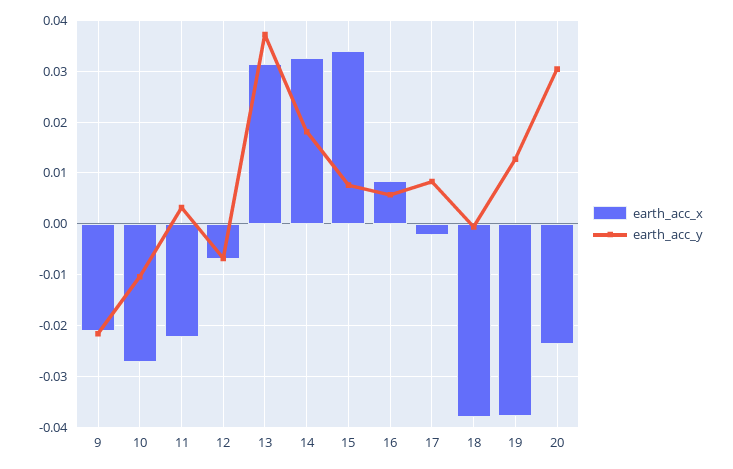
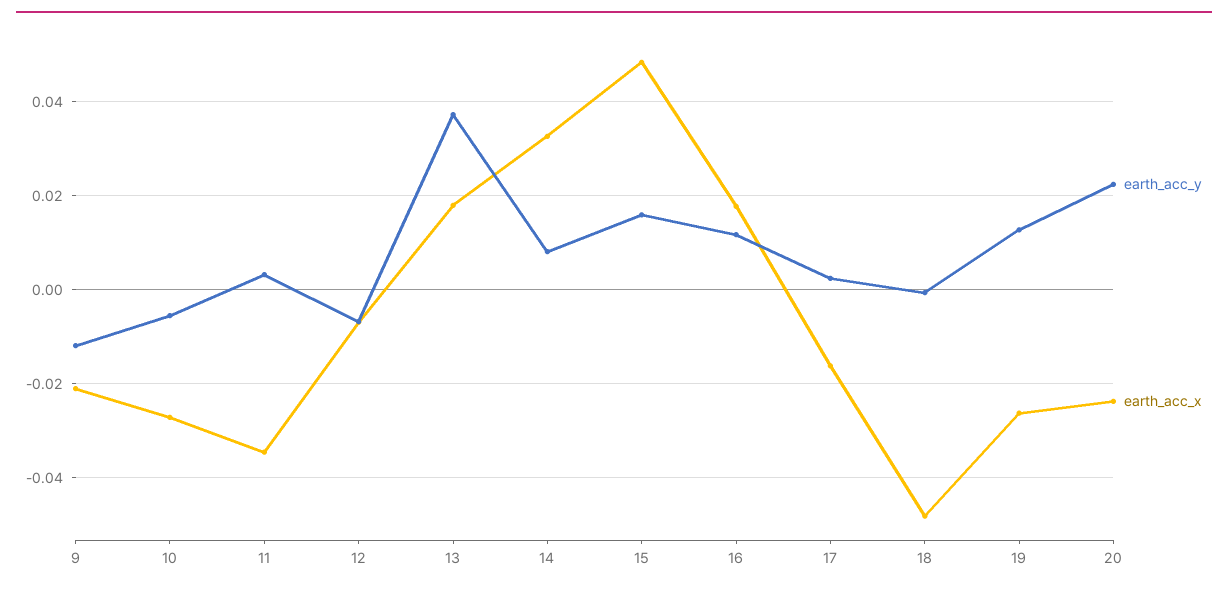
earth_acc_y, 9: -0.022 -> -0.012
earth_acc_y, 10: -0.01 -> -0.006
earth_acc_x, 11: -0.022 -> -0.034
earth_acc_x, 13: 0.032 -> 0.018
earth_acc_y, 14: 0.018 -> 0.008
earth_acc_x, 15: 0.034 -> 0.048
earth_acc_y, 15: 0.008 -> 0.016
earth_acc_x, 16: 0.008 -> 0.018
earth_acc_y, 16: 0.006 -> 0.012
earth_acc_x, 17: -0.002 -> -0.016
earth_acc_y, 17: 0.008 -> 0.002
earth_acc_x, 18: -0.038 -> -0.048
earth_acc_x, 19: -0.038 -> -0.026
earth_acc_y, 20: 0.03 -> 0.022

